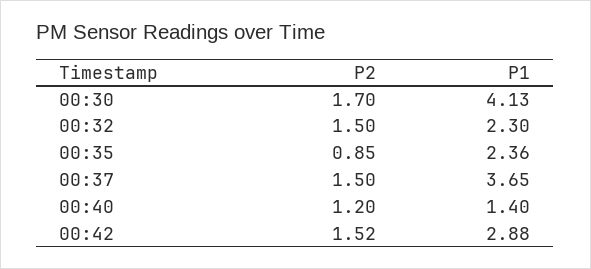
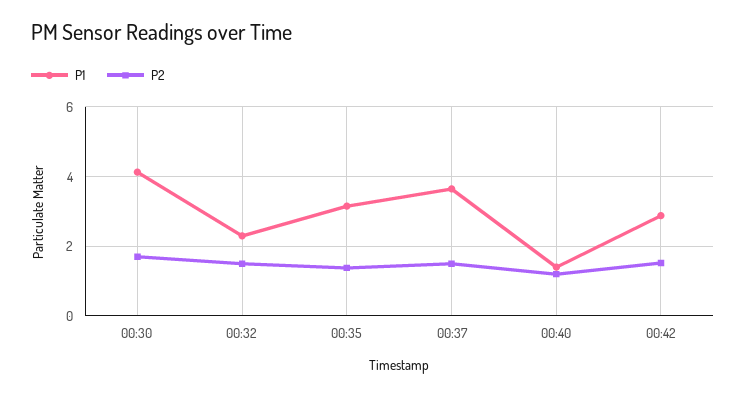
P2, 00:35: 0.85 -> 1.4
P1, 00:35: 2.36 -> 3.2

